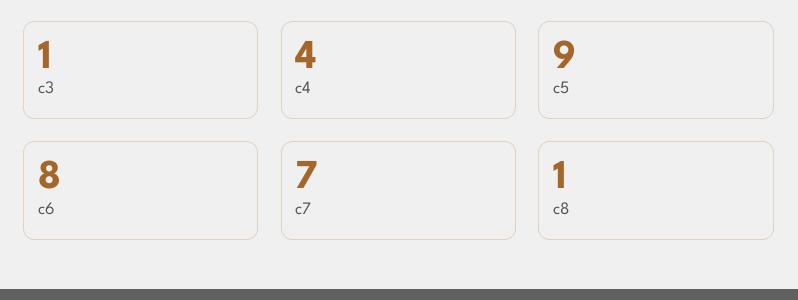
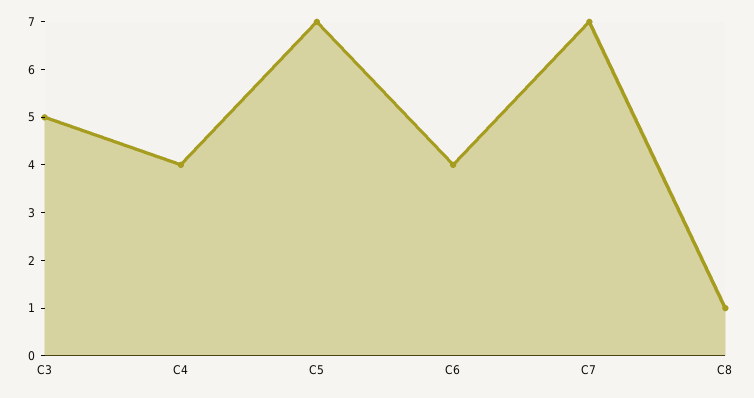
c3: 1 -> 5
c5: 9 -> 7
c6: 8 -> 4

